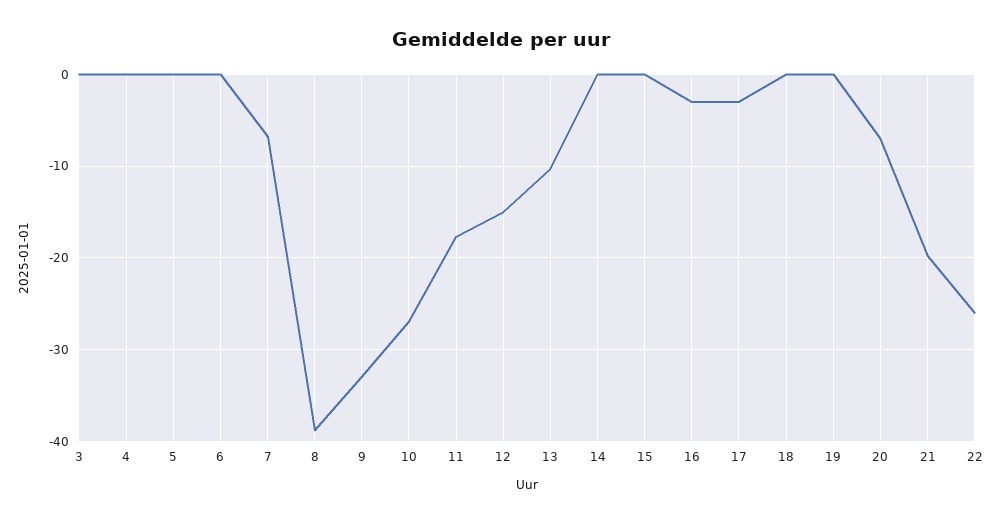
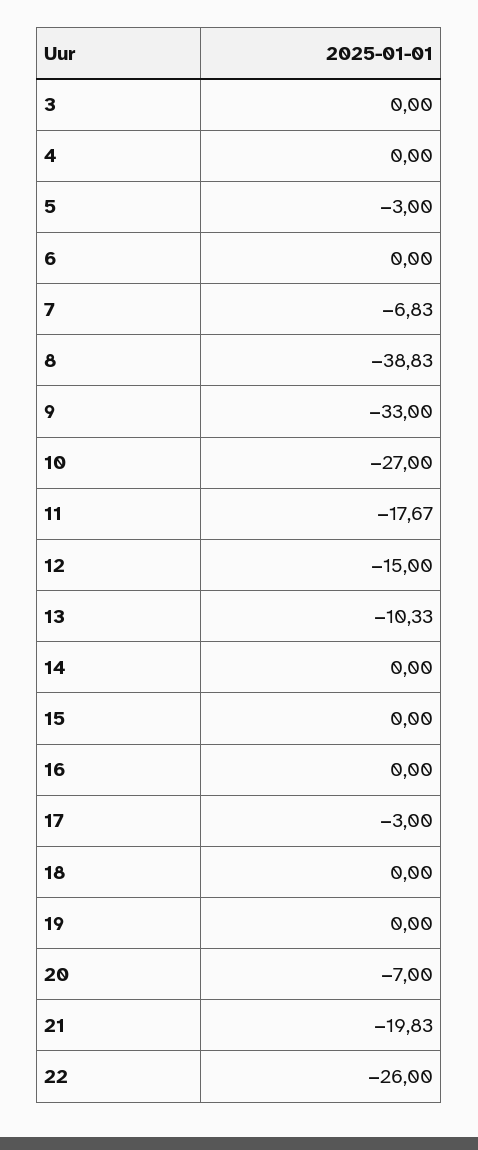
5: 0 -> -3
16: -3 -> 0

